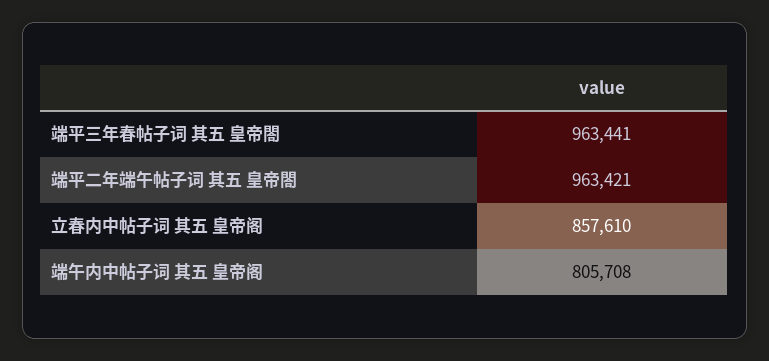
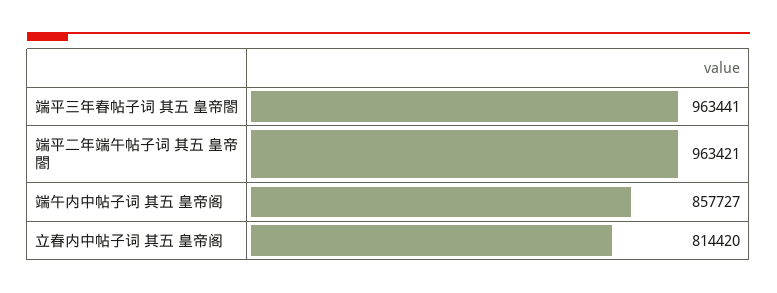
立春内中帖子词 其五 皇帝阁: 857610 -> 814420
端午内中帖子词 其五 皇帝阁: 805708 -> 857727

